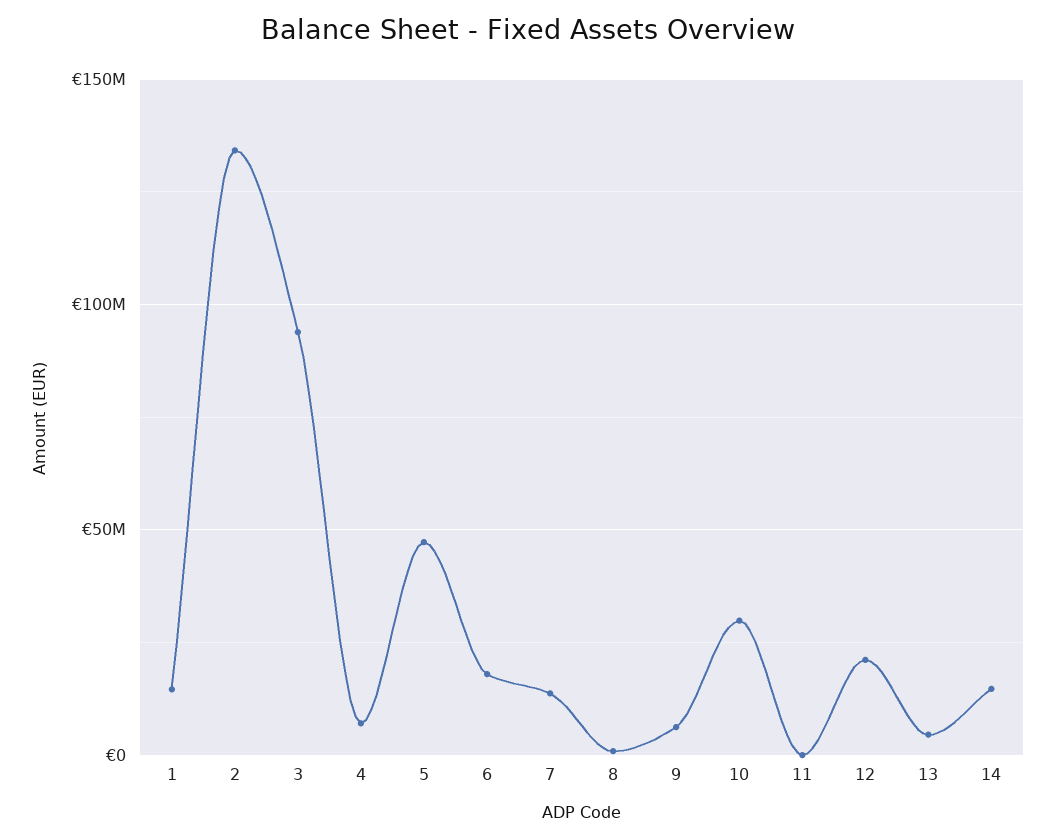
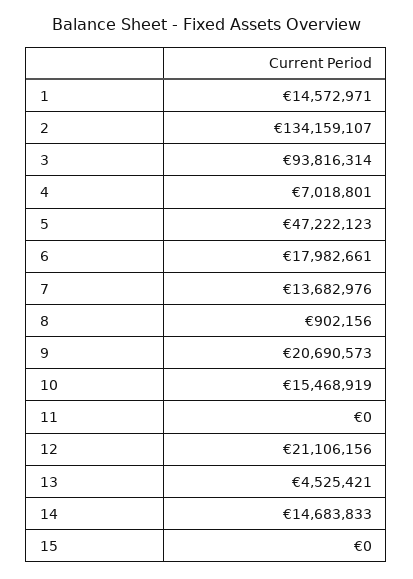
9: 5000000 -> 20690573
10: 30000000 -> 15468919
15: none -> 0

